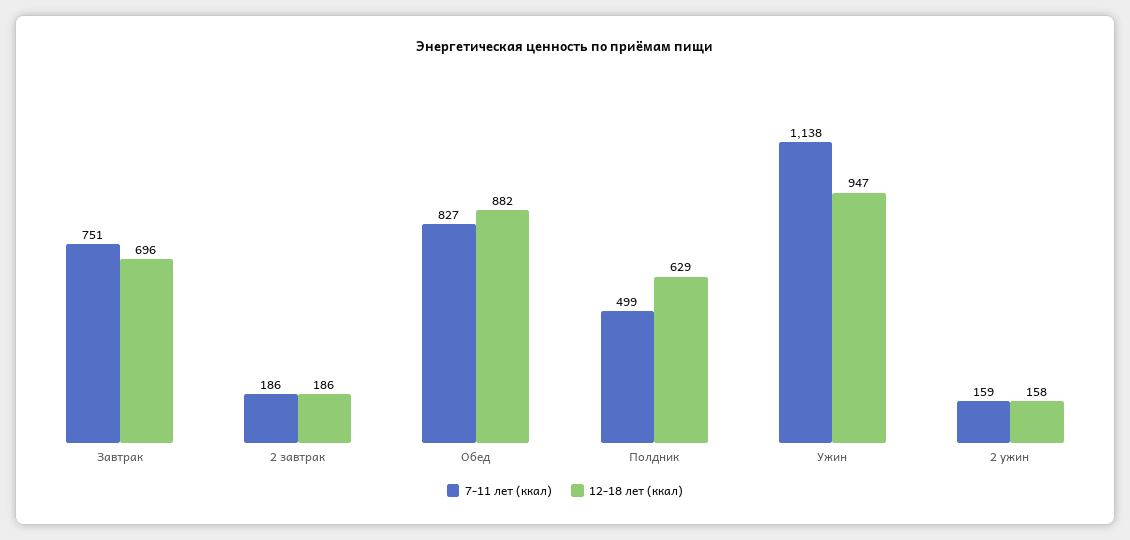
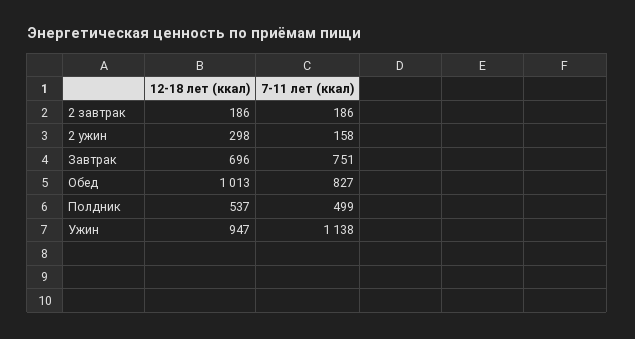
12-18 лет (ккал), Обед: 882 -> 1013
12-18 лет (ккал), Полдник: 629 -> 537
7-11 лет (ккал), 2 ужин: 159 -> 158
12-18 лет (ккал), 2 ужин: 158 -> 298

